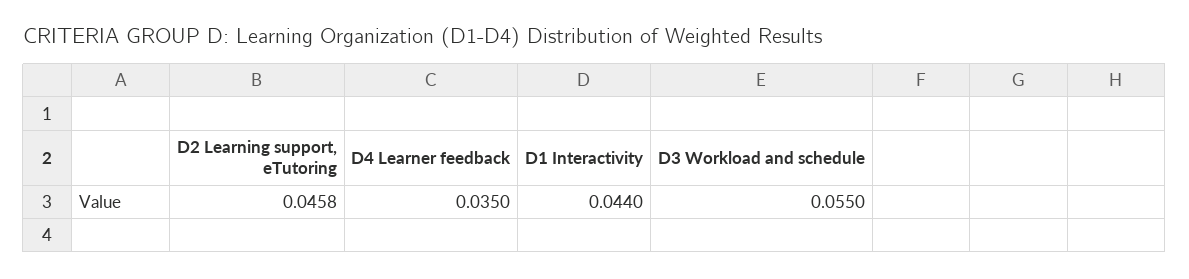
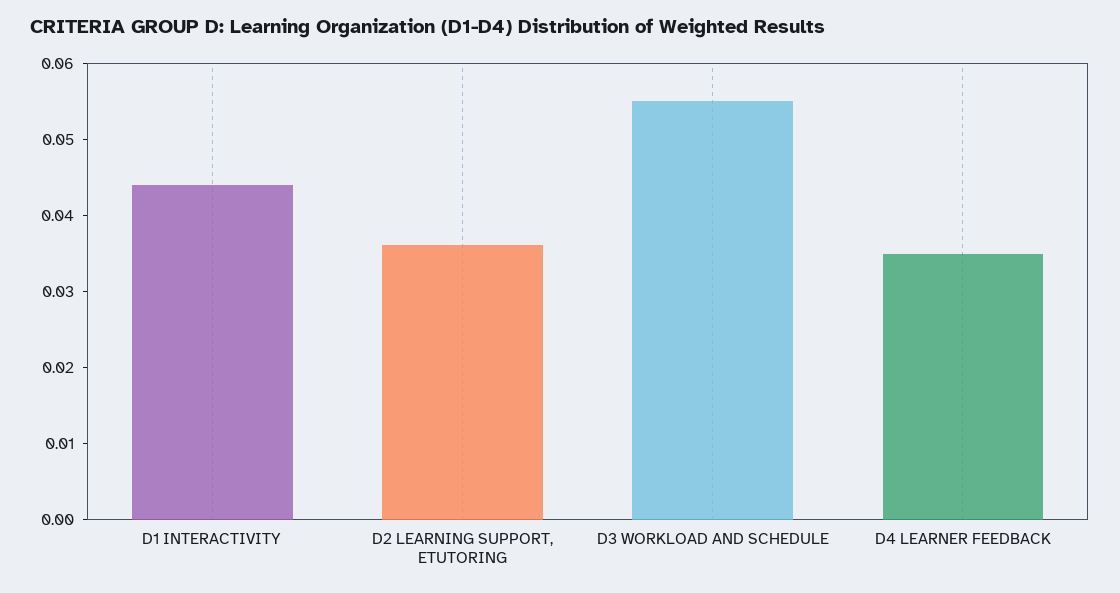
D2 Learning support, eTutoring: 0.0458 -> 0.036

